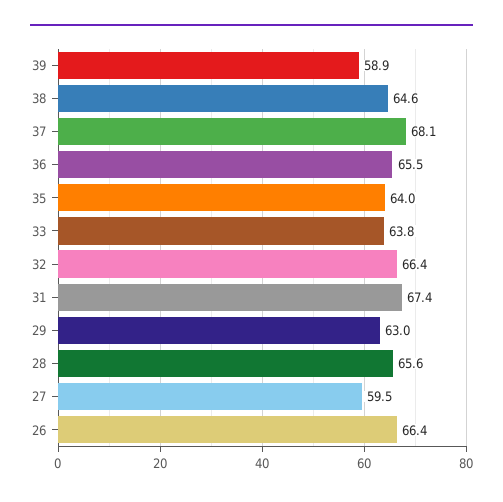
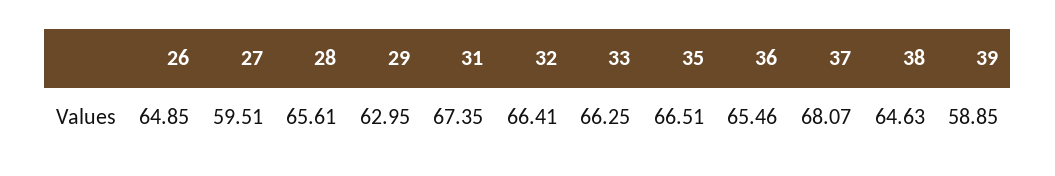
35: 64 -> 66.51
33: 63.8 -> 66.25
26: 66.4 -> 64.85

